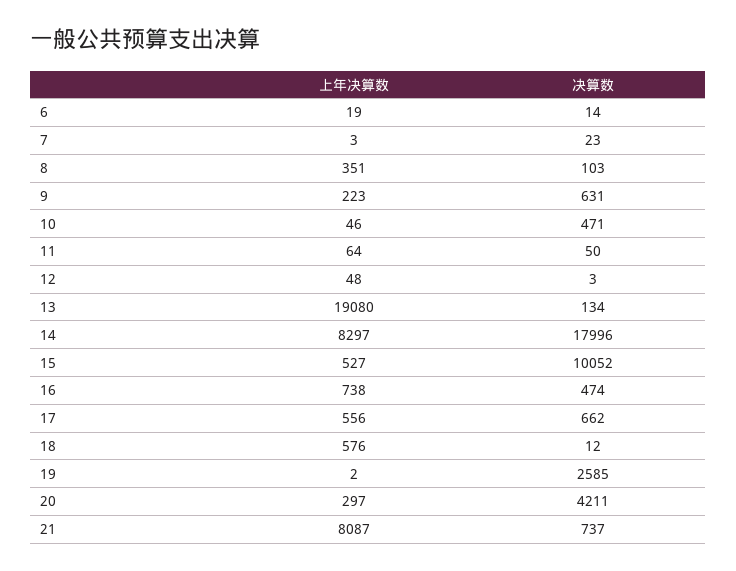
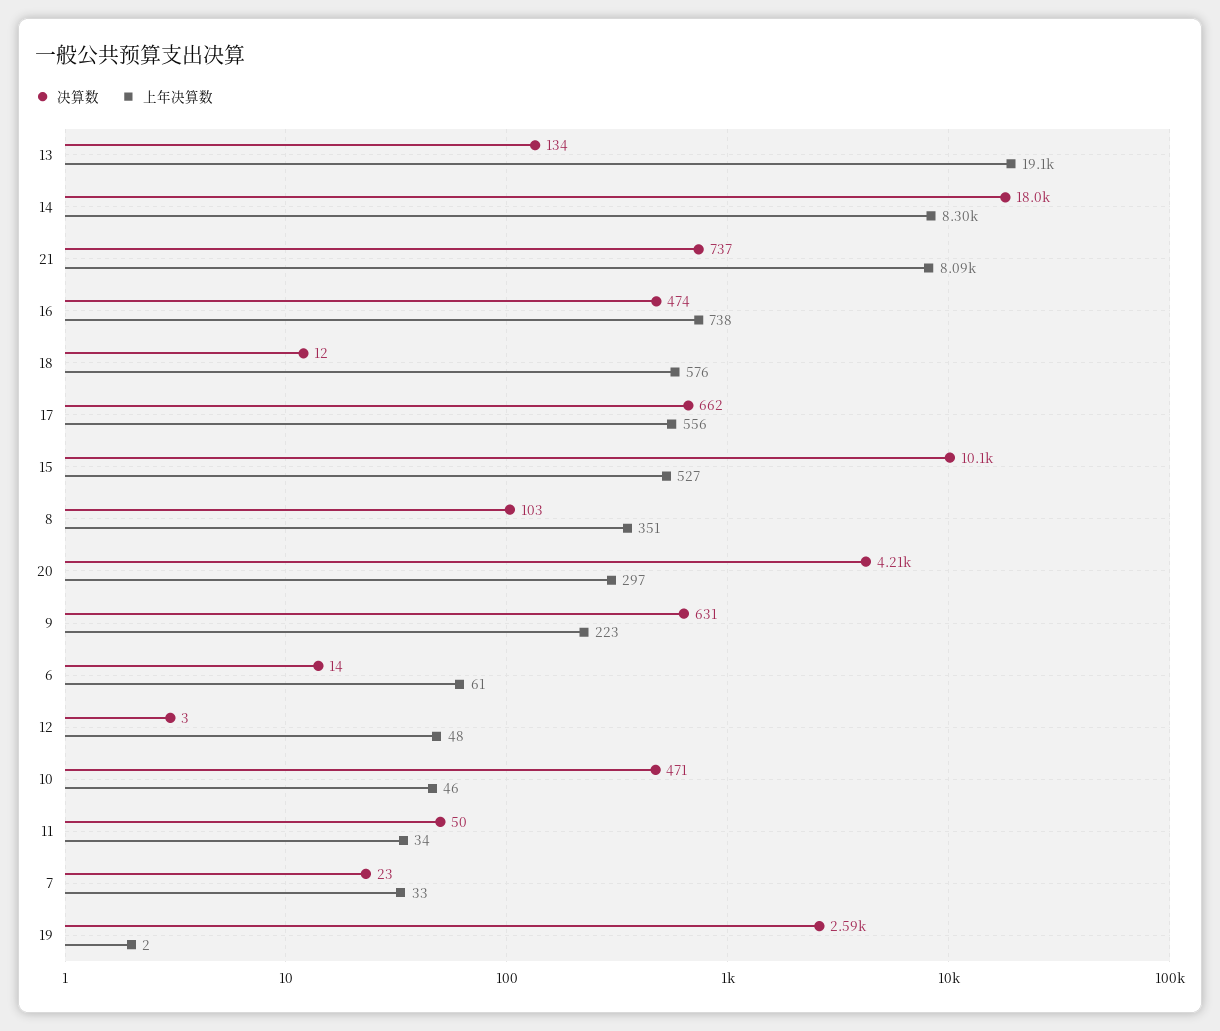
上年决算数, 6: 19 -> 61
上年决算数, 7: 3 -> 33
上年决算数, 11: 64 -> 34

